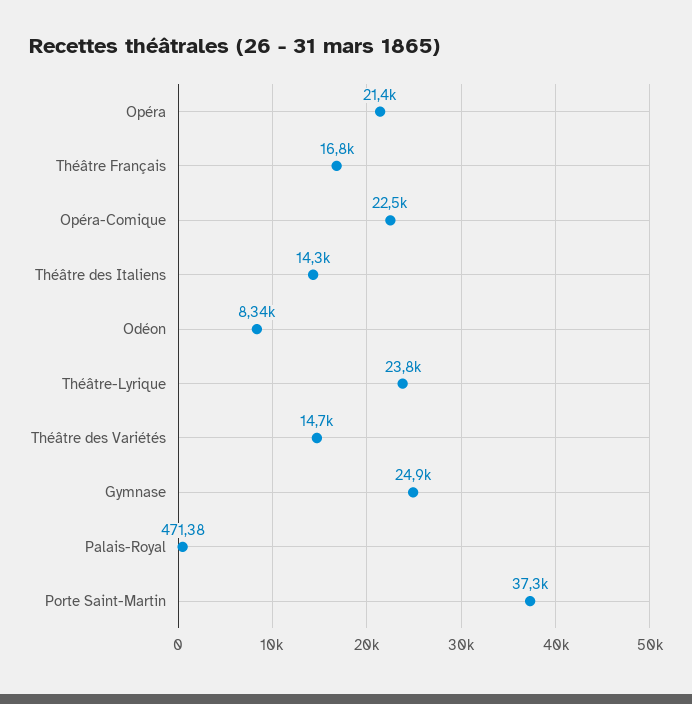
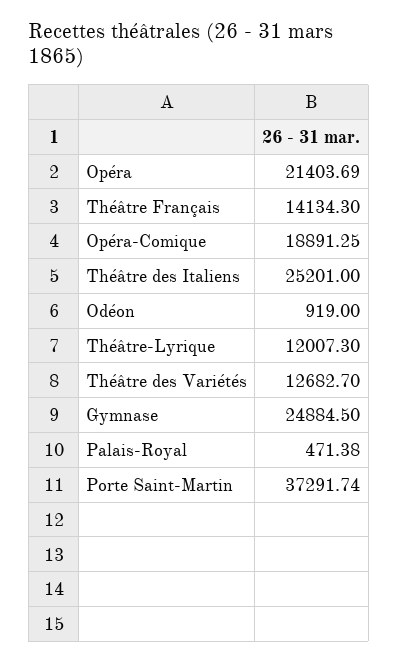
Théâtre Français: 16800 -> 14134.3
Opéra-Comique: 22500 -> 18891.25
Théâtre des Italiens: 14300 -> 25201
Odéon: 8340 -> 919
Théâtre-Lyrique: 23800 -> 12007.3
Théâtre des Variétés: 14700 -> 12682.7

